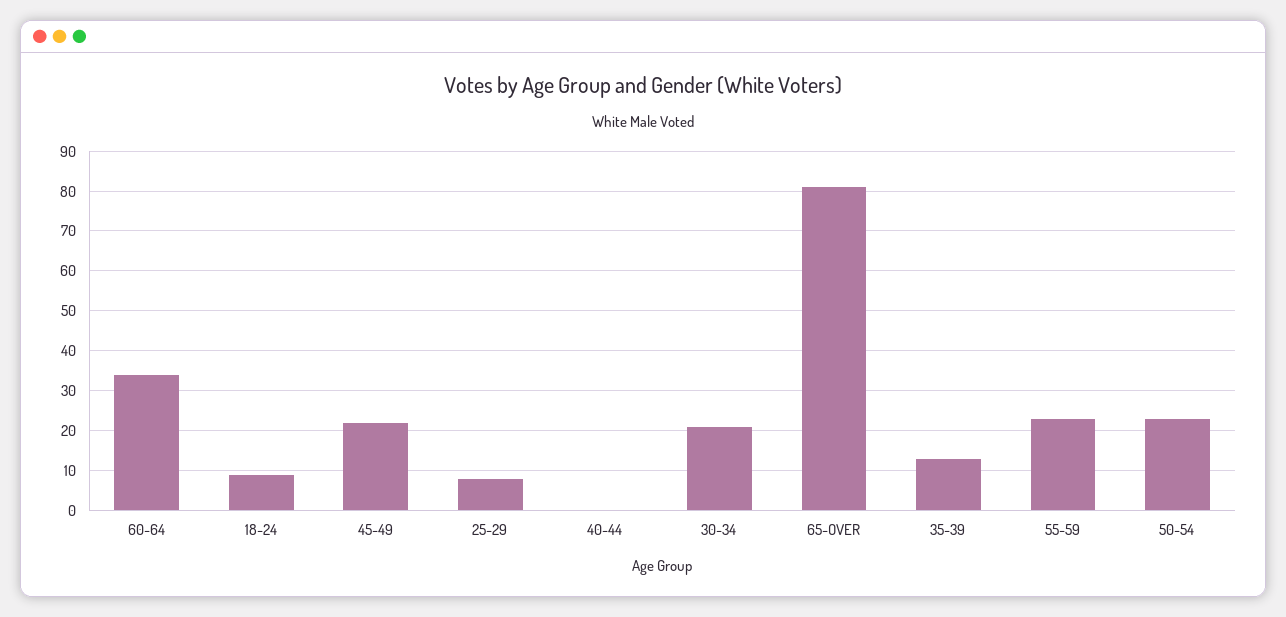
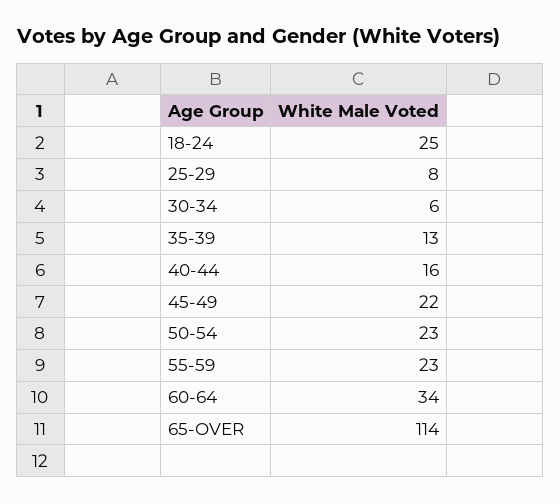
18-24: 10 -> 25
40-44: 0 -> 16
30-34: 20 -> 6
65-OVER: 80 -> 114

